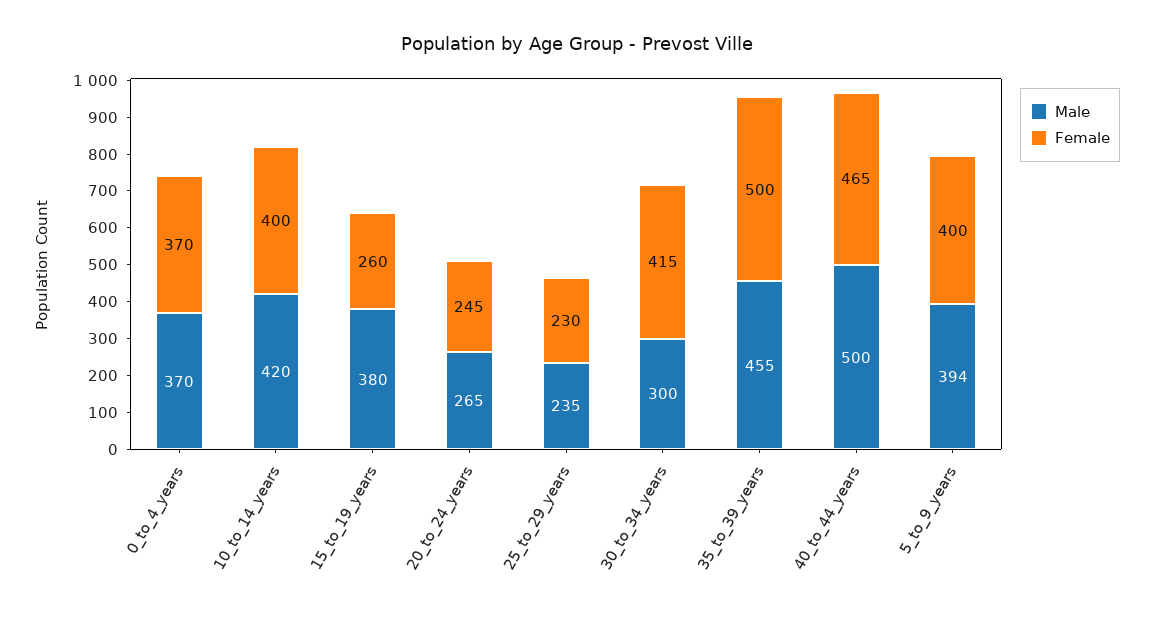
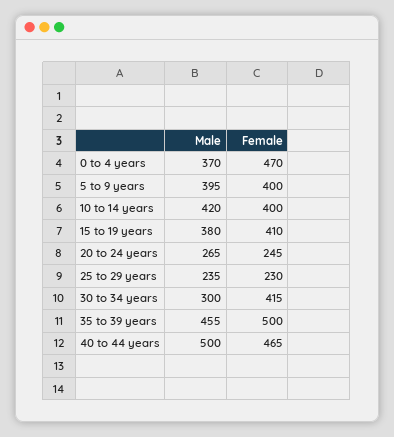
Female, 0_to_4_years: 370 -> 470
Female, 15_to_19_years: 260 -> 410
Male, 5_to_9_years: 394 -> 395

